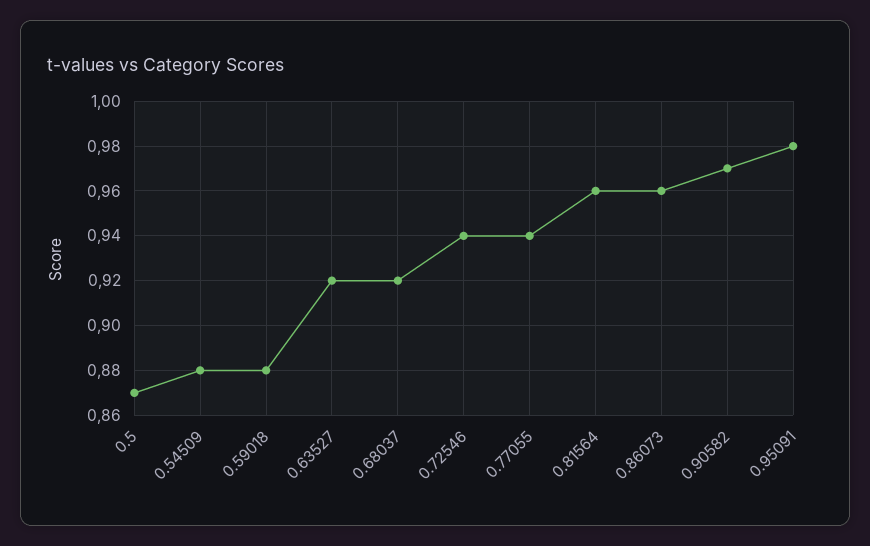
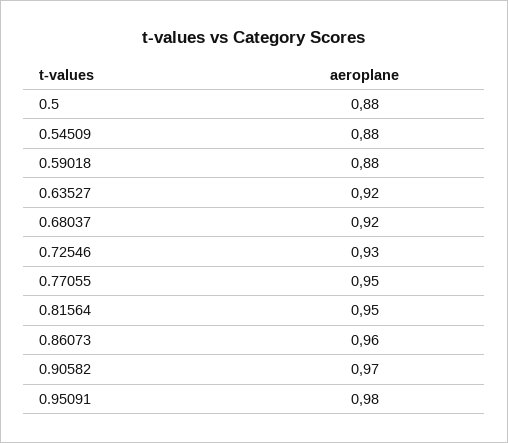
0.5: 0.87 -> 0.88
0.72546: 0.94 -> 0.93
0.77055: 0.94 -> 0.95
0.81564: 0.96 -> 0.95

